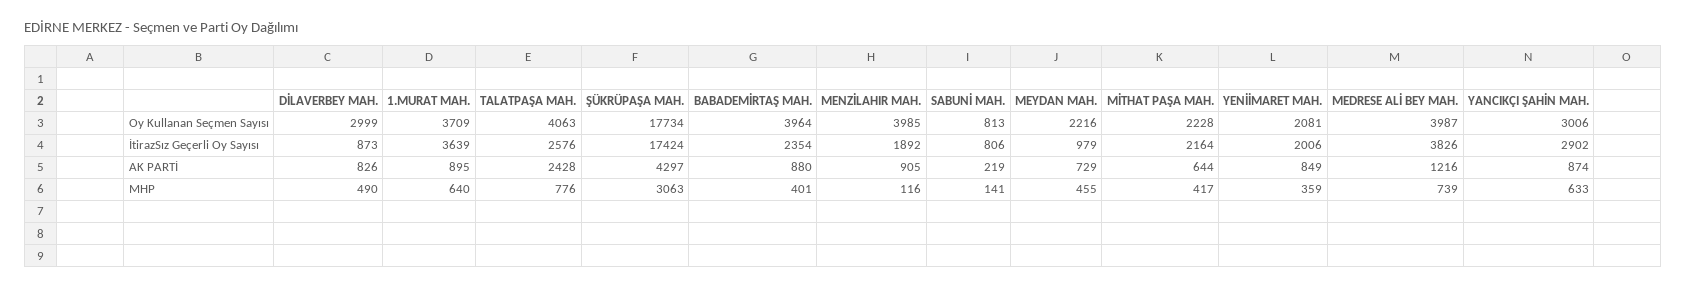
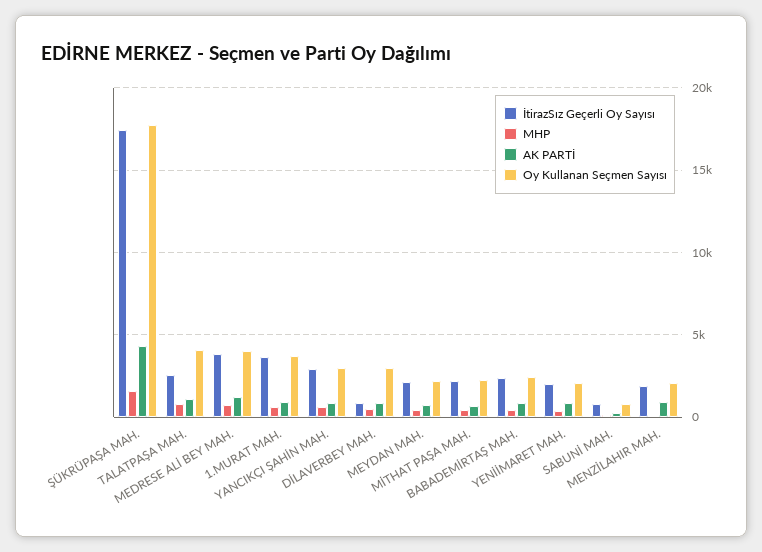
Oy Kullanan Seçmen Sayısı, BABADEMİRTAŞ MAH.: 3964 -> 2500
Oy Kullanan Seçmen Sayısı, MENZİLAHIR MAH.: 3985 -> 2000
İtirazSız Geçerli Oy Sayısı, MEYDAN MAH.: 979 -> 2000
AK PARTİ, TALATPAŞA MAH.: 2428 -> 1000
MHP, ŞÜKRÜPAŞA MAH.: 3063 -> 1500

